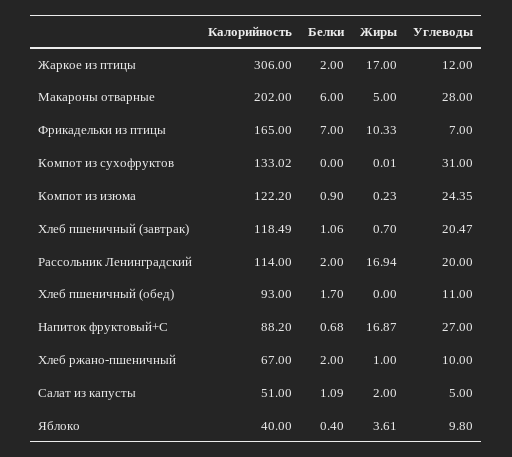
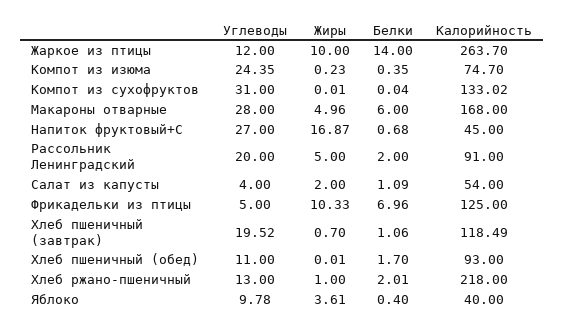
Калорийность, Жаркое из птицы: 306 -> 263.7
Белки, Жаркое из птицы: 2 -> 14
Жиры, Жаркое из птицы: 17 -> 10
Калорийность, Макароны отварные: 202 -> 168
Жиры, Макароны отварные: 5 -> 4.96
Калорийность, Фрикадельки из птицы: 165 -> 125
Белки, Фрикадельки из птицы: 7 -> 6.96
Углеводы, Фрикадельки из птицы: 7 -> 5
Белки, Компот из сухофруктов: 0 -> 0.04
Калорийность, Компот из изюма: 122.2 -> 74.7
Белки, Компот из изюма: 0.9 -> 0.35
Углеводы, Хлеб пшеничный (завтрак): 20.47 -> 19.52
Калорийность, Рассольник Ленинградский: 114 -> 91
Жиры, Рассольник Ленинградский: 16.94 -> 5
Жиры, Хлеб пшеничный (обед): 0 -> 0.01
Калорийность, Напиток фруктовый+С: 88.2 -> 45
Калорийность, Хлеб ржано-пшеничный: 67 -> 218
Белки, Хлеб ржано-пшеничный: 2 -> 2.01
Углеводы, Хлеб ржано-пшеничный: 10 -> 13
Калорийность, Салат из капусты: 51 -> 54
Углеводы, Салат из капусты: 5 -> 4
Углеводы, Яблоко: 9.8 -> 9.78

